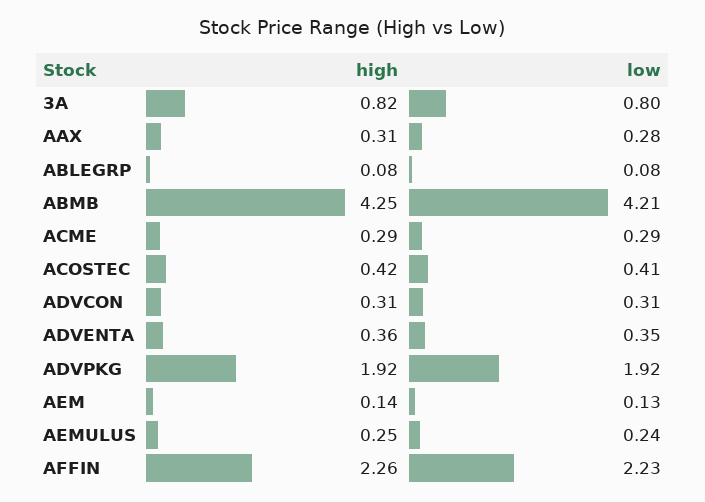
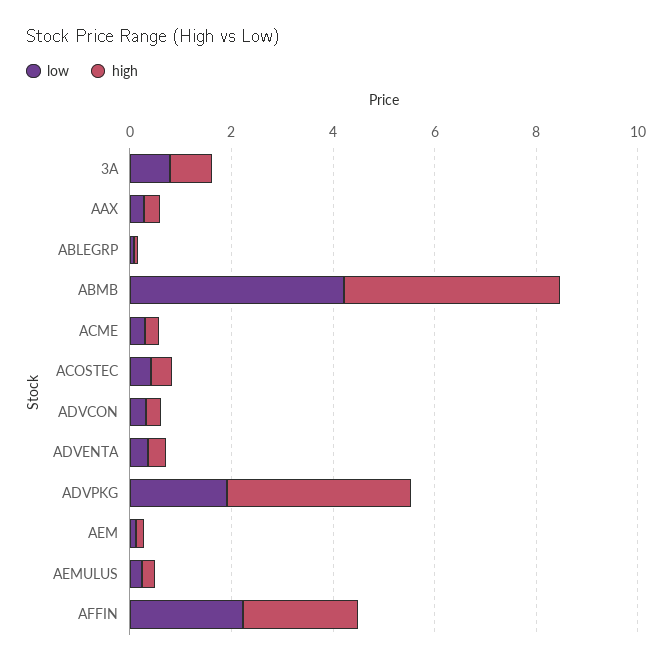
high, ADVPKG: 1.92 -> 3.5

